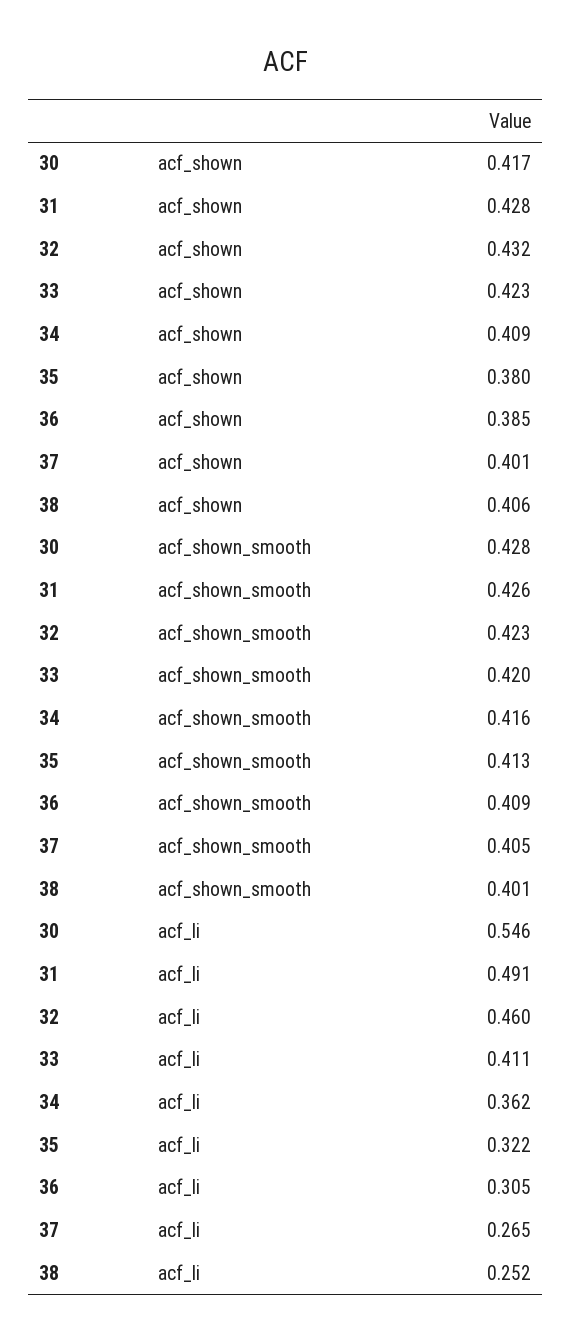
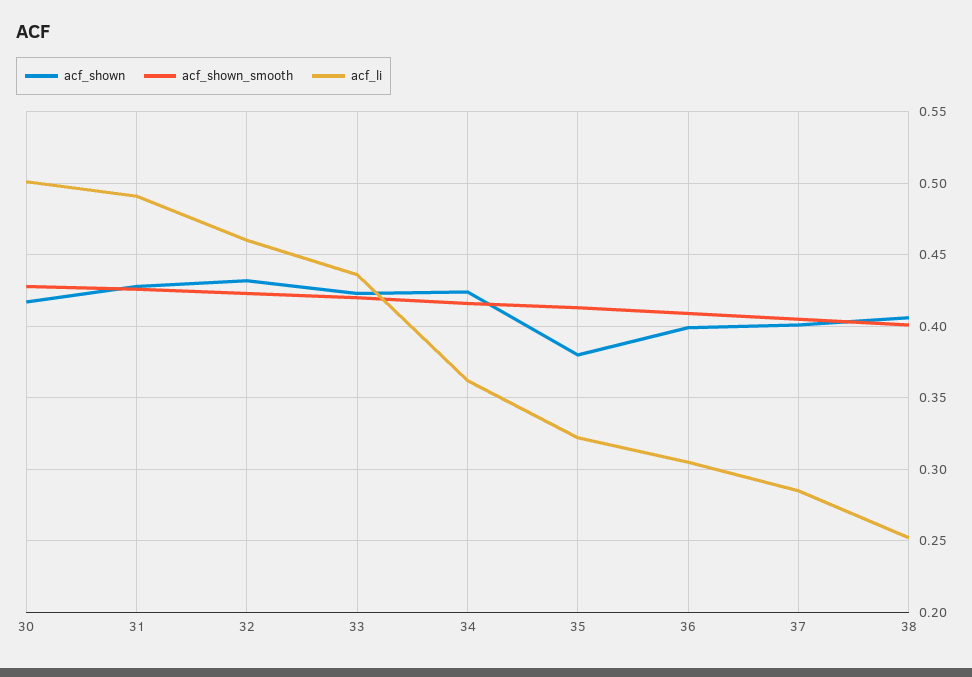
acf_shown, 34: 0.409 -> 0.425
acf_shown, 36: 0.385 -> 0.4
acf_li, 30: 0.546 -> 0.5
acf_li, 33: 0.411 -> 0.435
acf_li, 37: 0.265 -> 0.285

